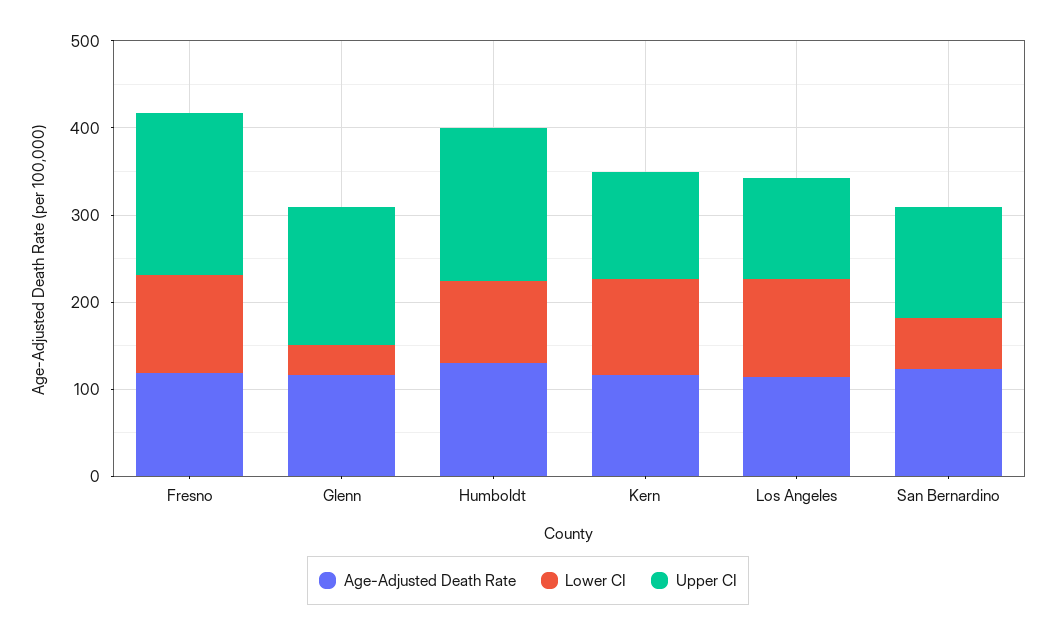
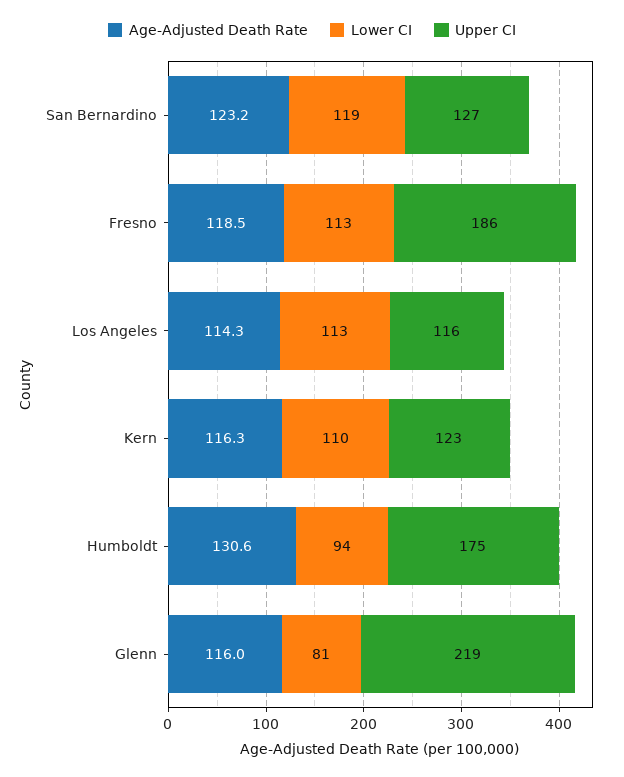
Lower CI, Glenn: 40 -> 81
Upper CI, Glenn: 160 -> 219
Lower CI, San Bernardino: 60 -> 119

